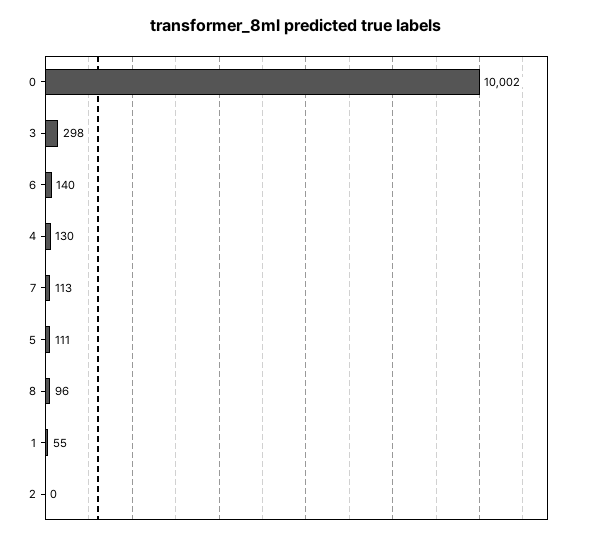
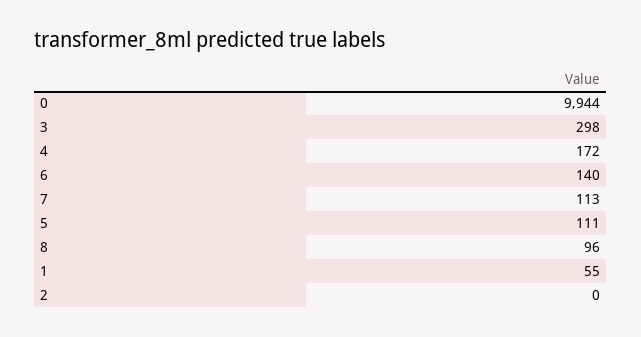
0: 10002 -> 9944
4: 130 -> 172

